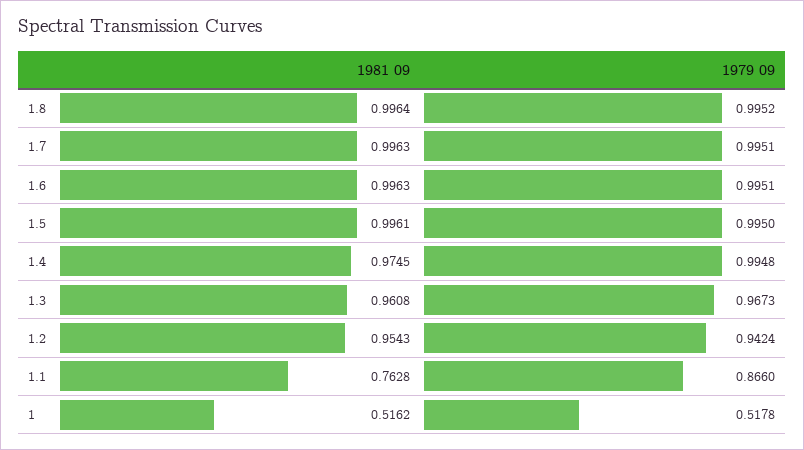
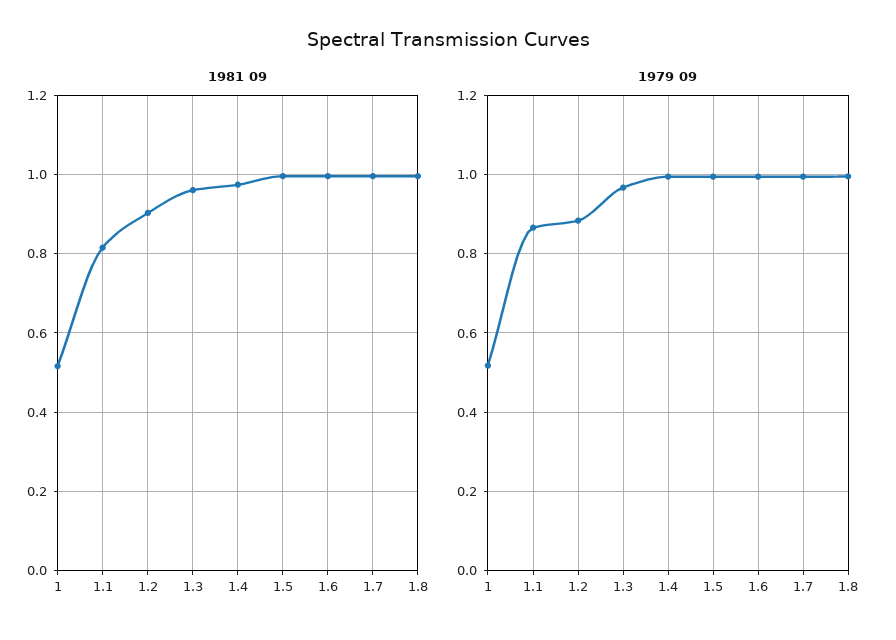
1981 09, 1.2: 0.9543 -> 0.9
1979 09, 1.2: 0.9424 -> 0.88
1981 09, 1.1: 0.7628 -> 0.82

